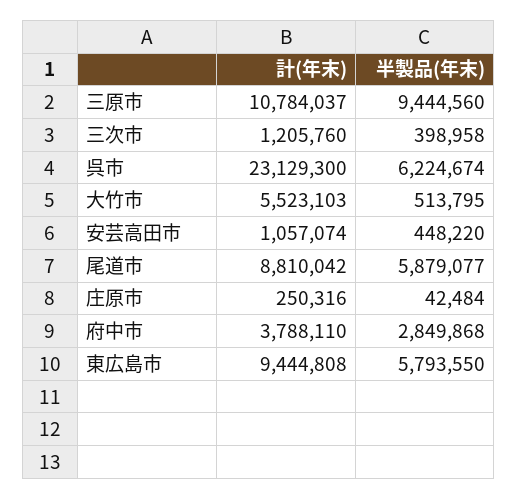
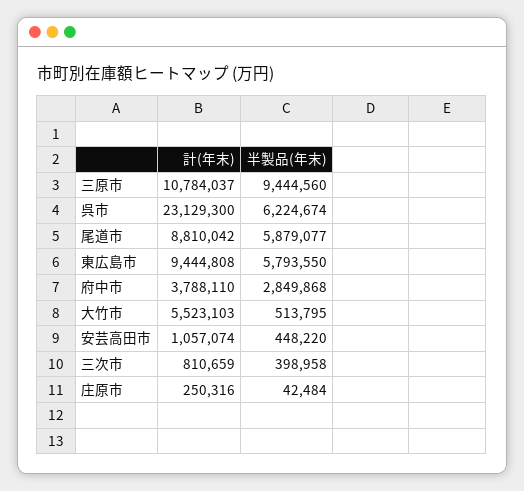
計(年末), 三次市: 1205760 -> 810659

